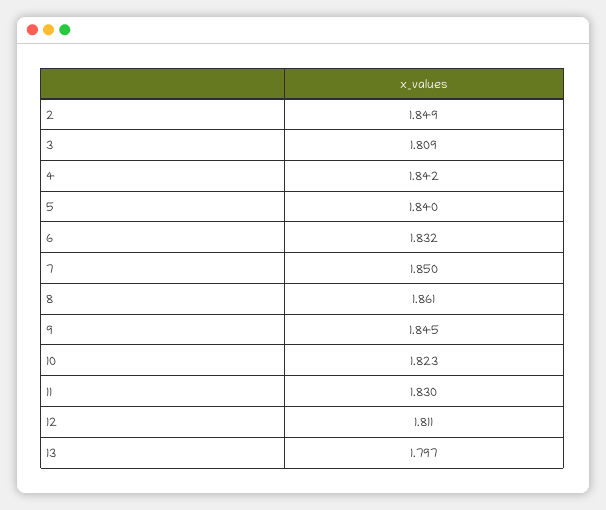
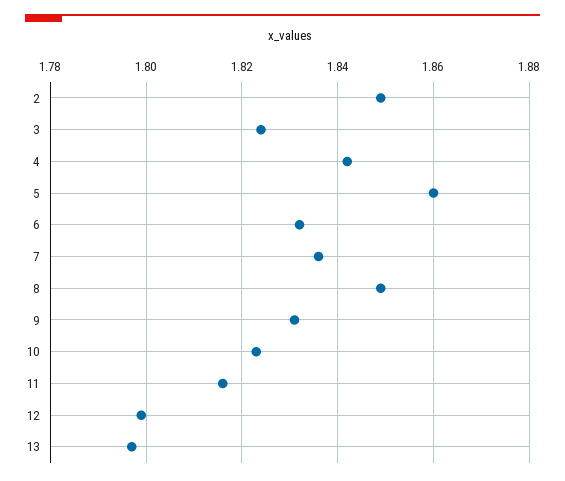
3: 1.809 -> 1.825
5: 1.84 -> 1.86
7: 1.85 -> 1.835
8: 1.861 -> 1.85
9: 1.845 -> 1.83
11: 1.83 -> 1.815
12: 1.811 -> 1.8

